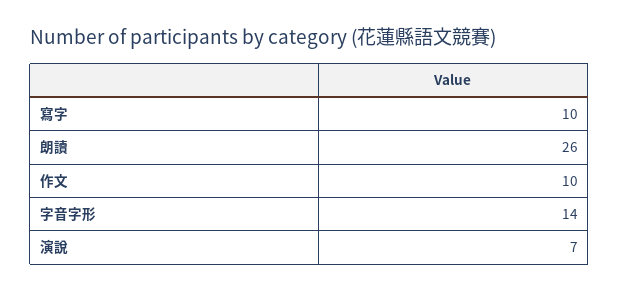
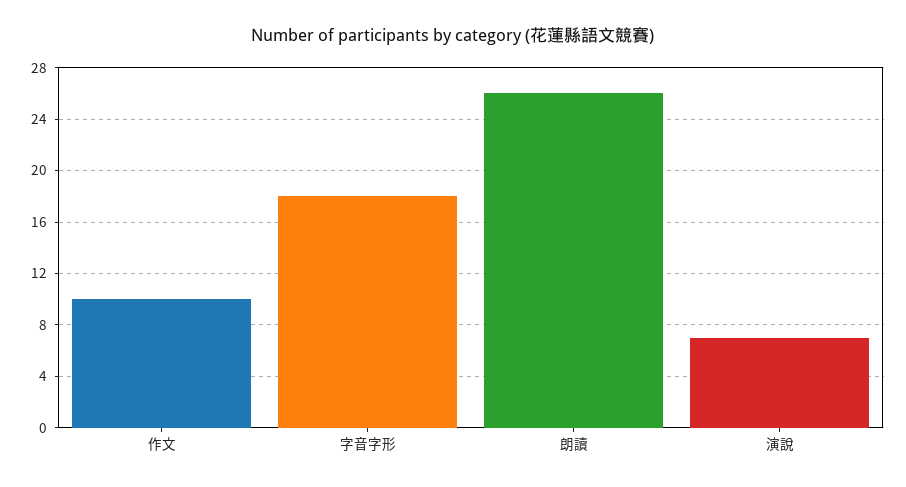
寫字: 10 -> none
字音字形: 14 -> 18

